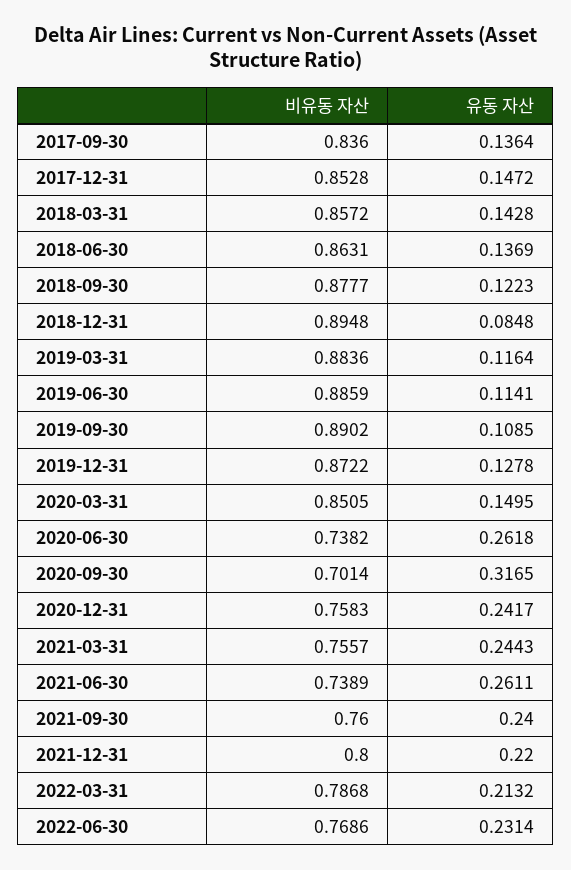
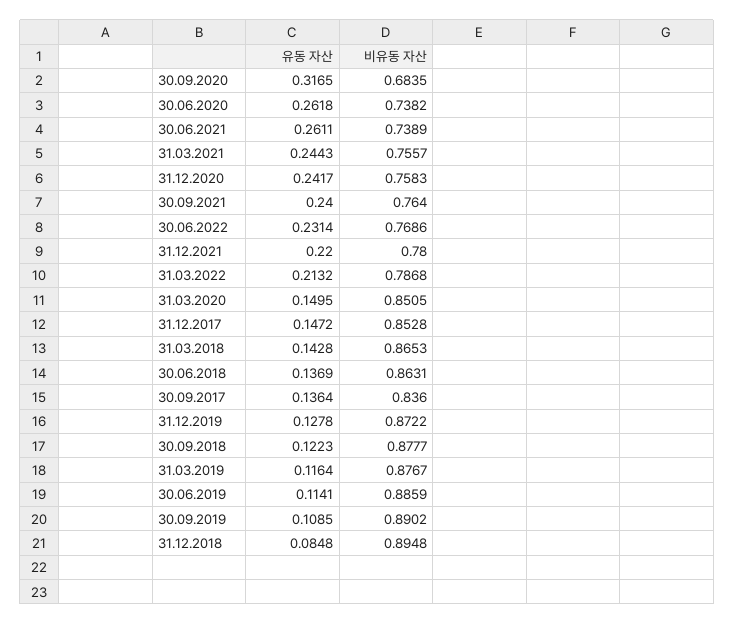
비유동 자산, 2018-03-31: 0.8572 -> 0.8653
비유동 자산, 2019-03-31: 0.8836 -> 0.8767
비유동 자산, 2020-09-30: 0.7014 -> 0.6835
비유동 자산, 2021-09-30: 0.76 -> 0.764
비유동 자산, 2021-12-31: 0.8 -> 0.78

